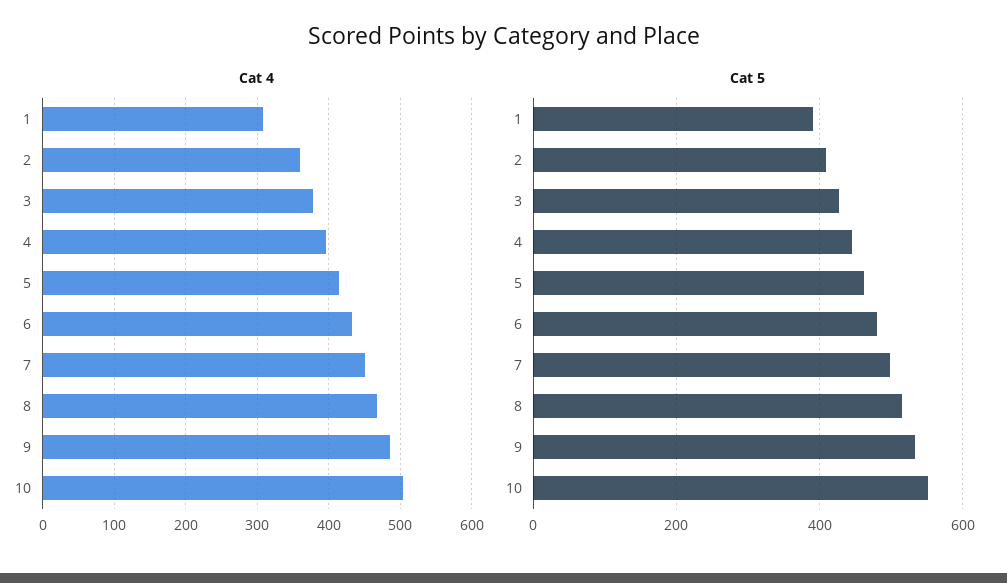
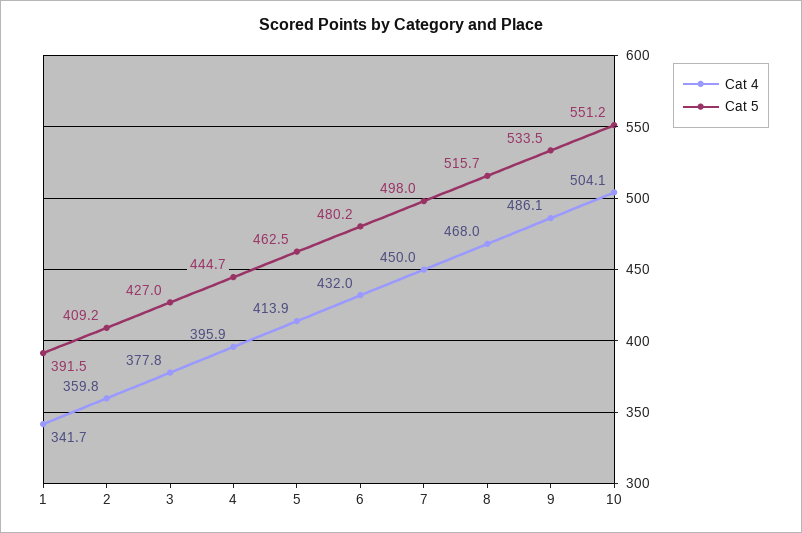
Cat 4, 1: 310 -> 341.7

